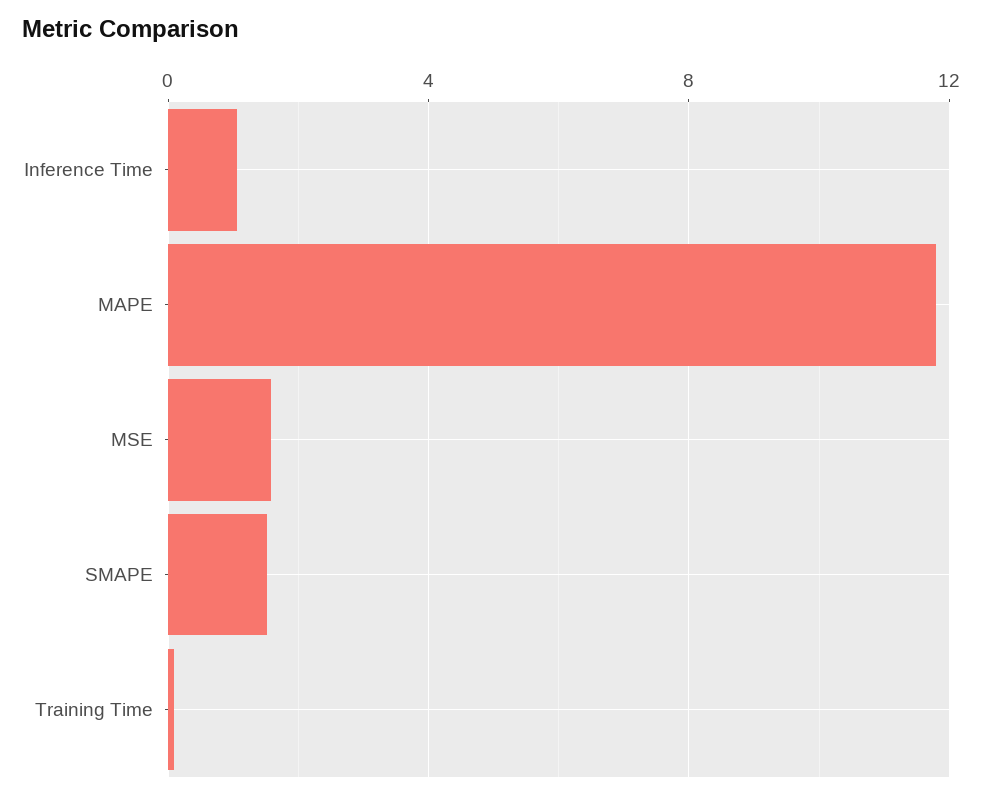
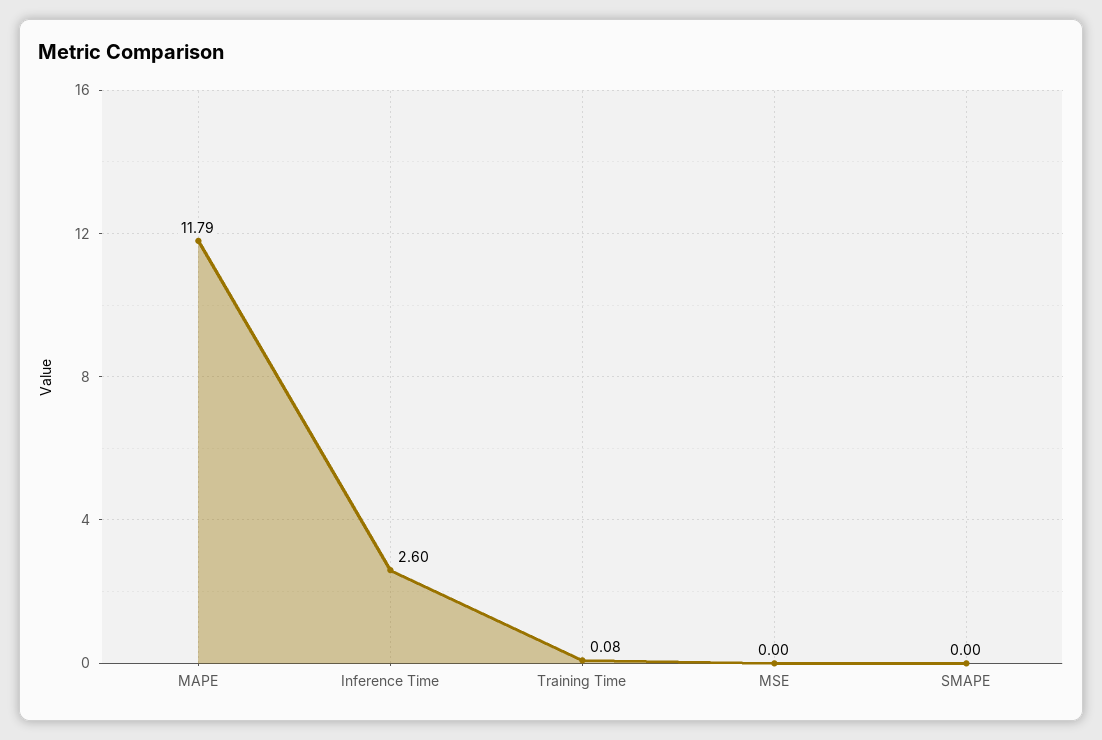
Inference Time: 1 -> 2.6
MSE: 1.5 -> 0
SMAPE: 1.5 -> 0

